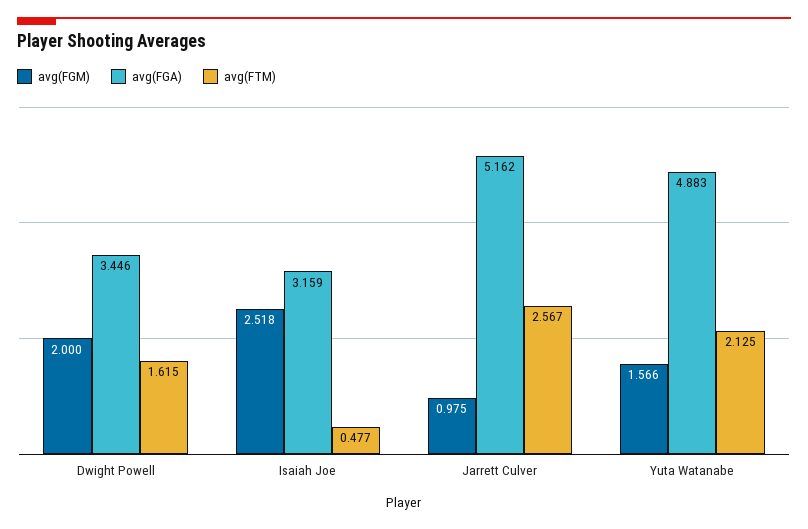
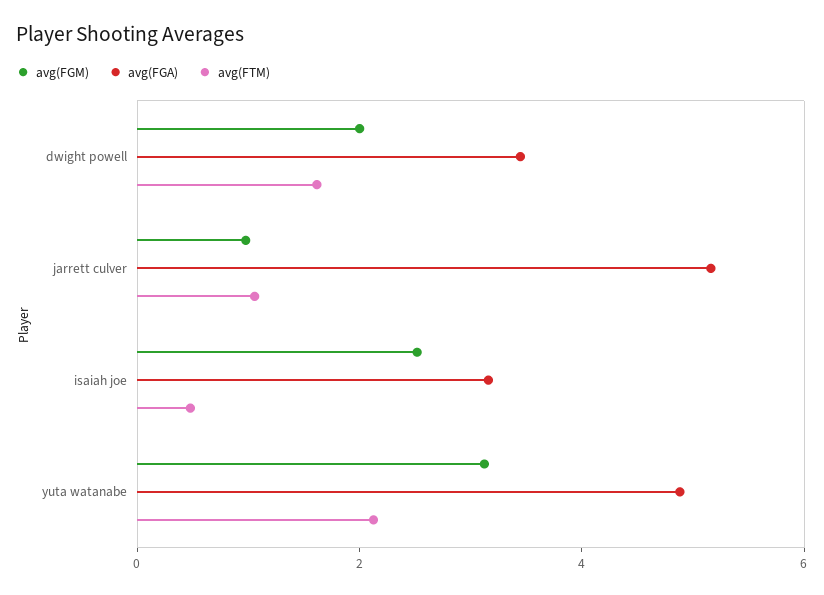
avg(FTM), Jarrett Culver: 2.567 -> 1
avg(FGM), Yuta Watanabe: 1.566 -> 3

